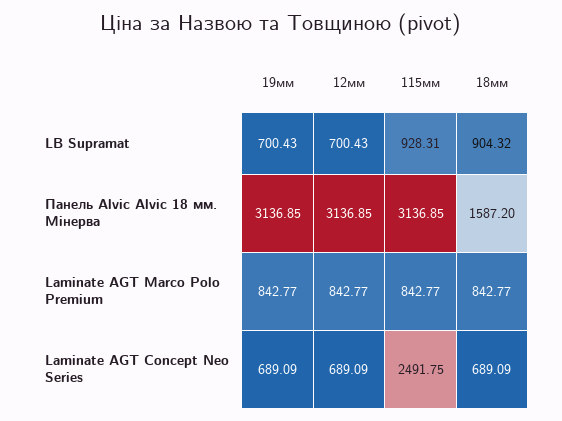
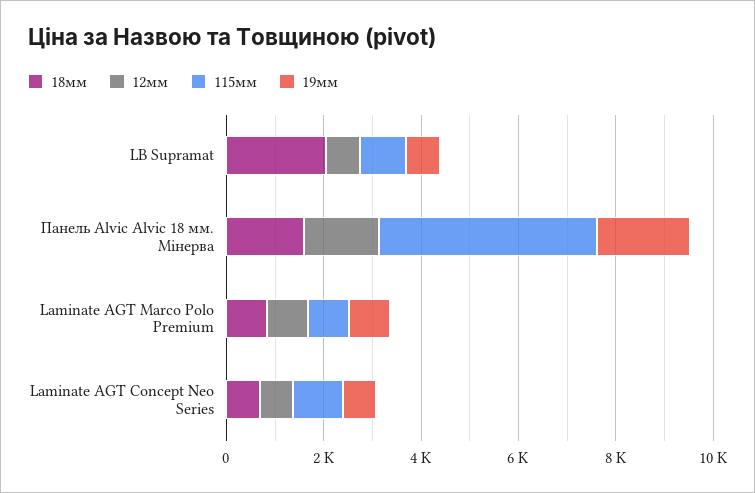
18мм, LB Supramat: 904.32 -> 2000
19мм, Панель Alvic Alvic 18 мм. Мінерва: 3136.85 -> 2000
12мм, Панель Alvic Alvic 18 мм. Мінерва: 3136.85 -> 1500
115мм, Панель Alvic Alvic 18 мм. Мінерва: 3136.85 -> 4500
115мм, Laminate AGT Concept Neo Series: 2491.75 -> 1000

